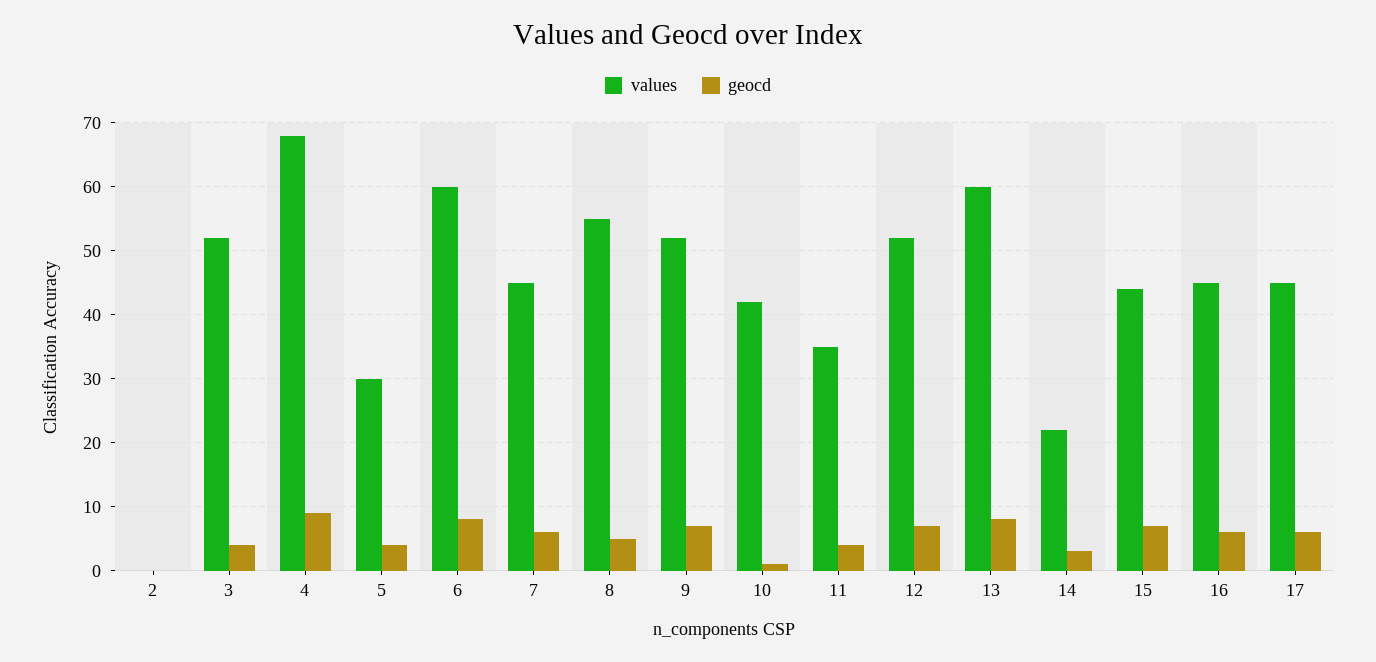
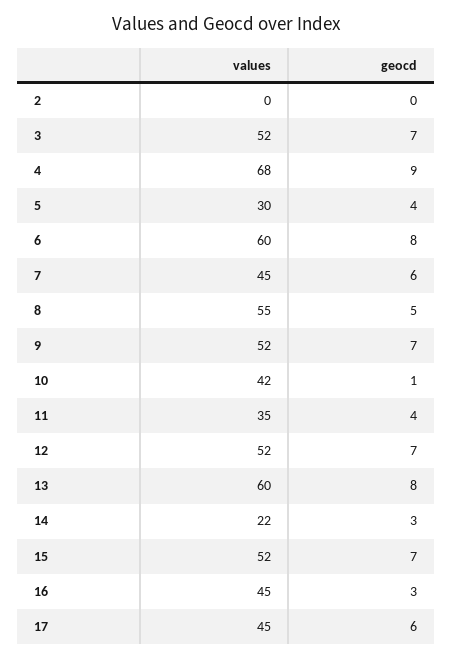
geocd, 3: 4 -> 7
values, 15: 44 -> 52
geocd, 16: 6 -> 3

